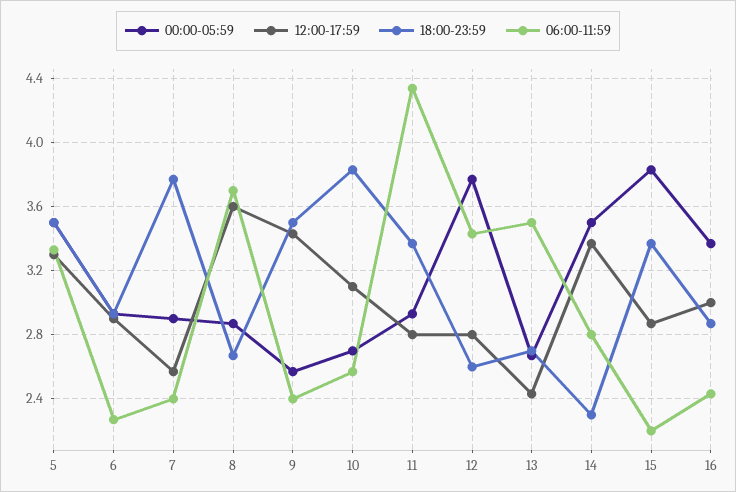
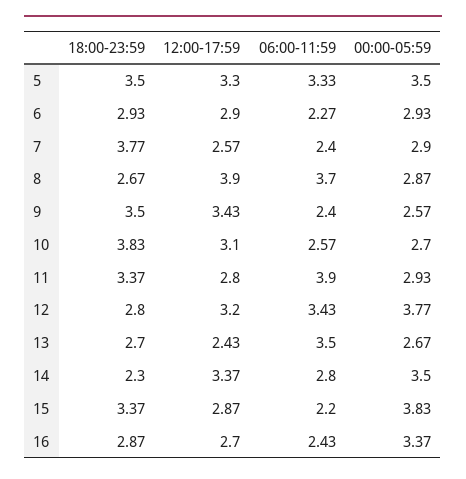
12:00-17:59, 8: 3.6 -> 3.9
06:00-11:59, 11: 4.35 -> 3.9
12:00-17:59, 12: 2.8 -> 3.2
18:00-23:59, 12: 2.6 -> 2.8
12:00-17:59, 16: 3 -> 2.7

